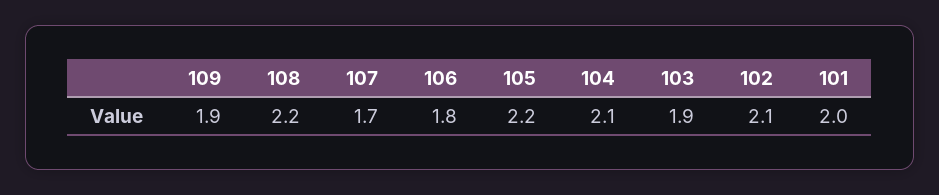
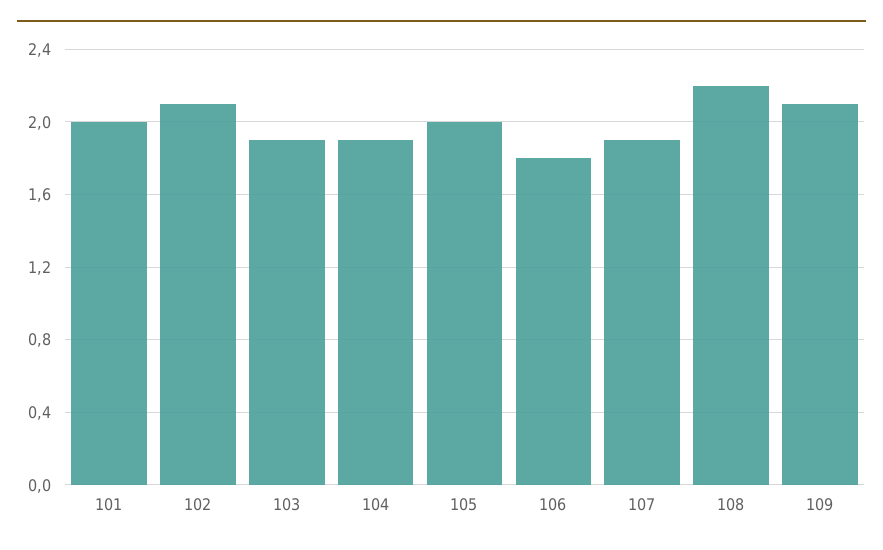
109: 1.9 -> 2.1
107: 1.7 -> 1.9
105: 2.2 -> 2
104: 2.1 -> 1.9

